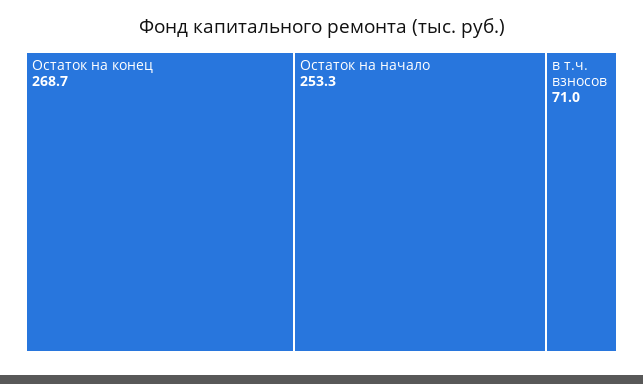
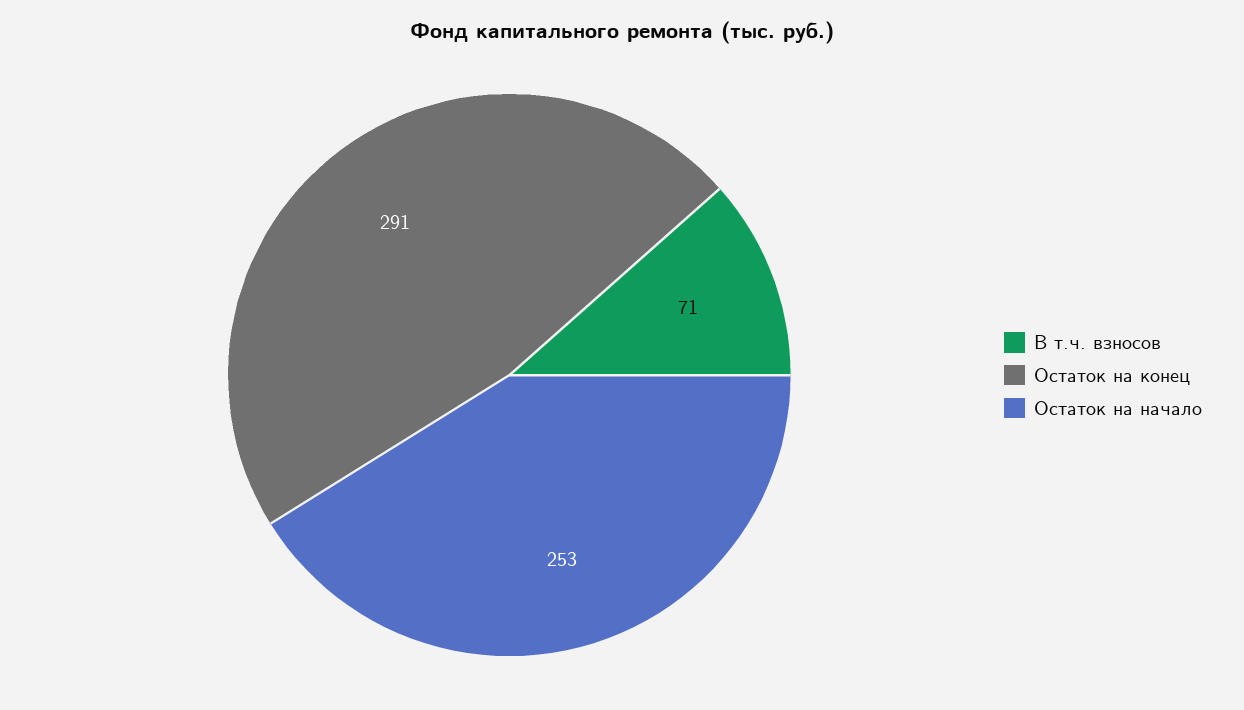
Остаток на конец: 268.7 -> 291

